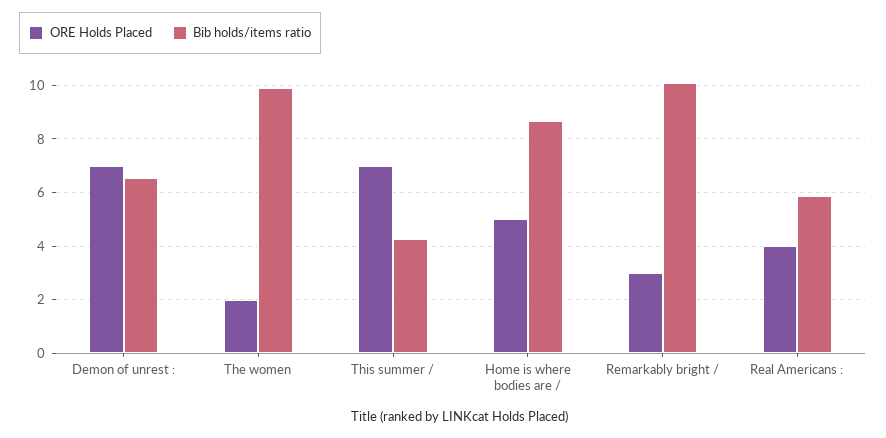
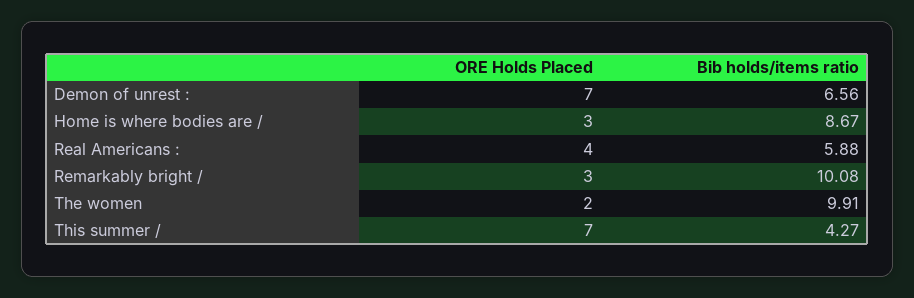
ORE Holds Placed, Home is where bodies are /: 5 -> 3

